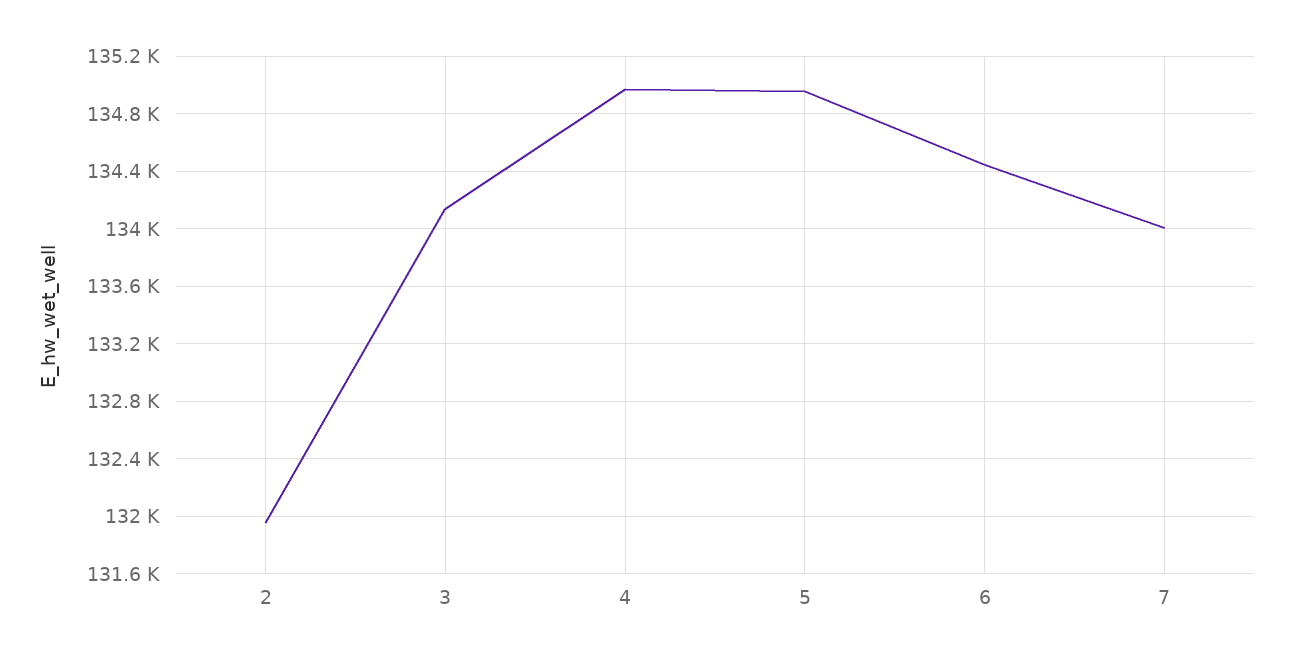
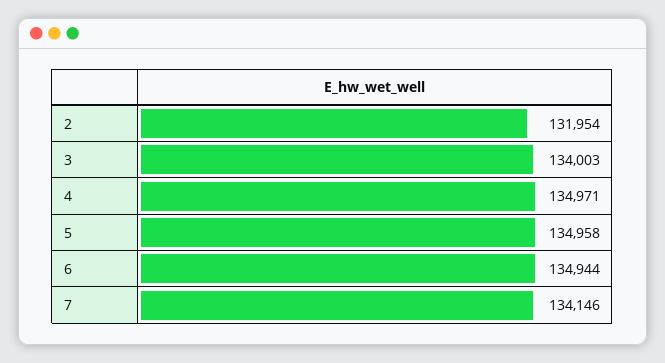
3: 134150 -> 134003
6: 134450 -> 134944
7: 134000 -> 134146

